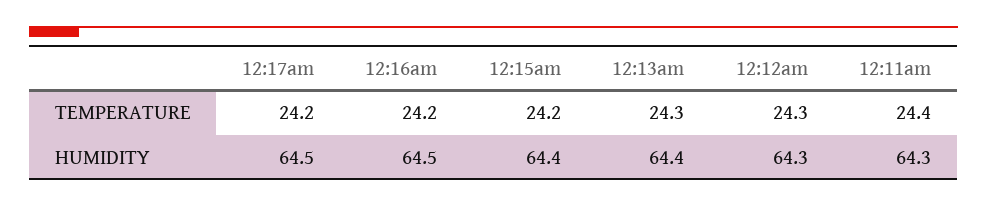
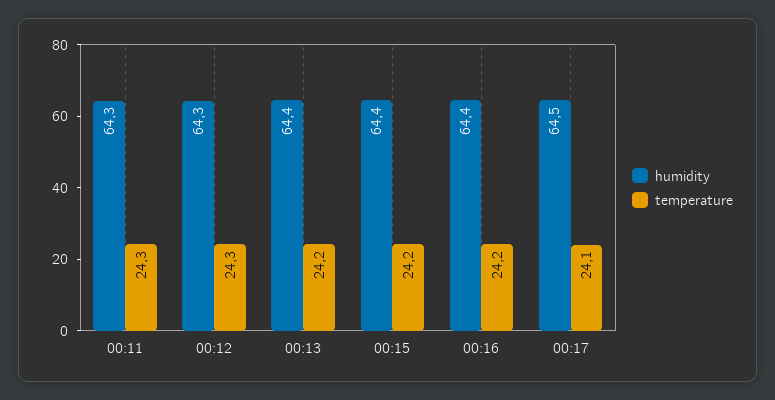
TEMPERATURE, 12:17am: 24.2 -> 24.1
TEMPERATURE, 12:13am: 24.3 -> 24.2
TEMPERATURE, 12:11am: 24.4 -> 24.3
HUMIDITY, 12:16am: 64.5 -> 64.4

